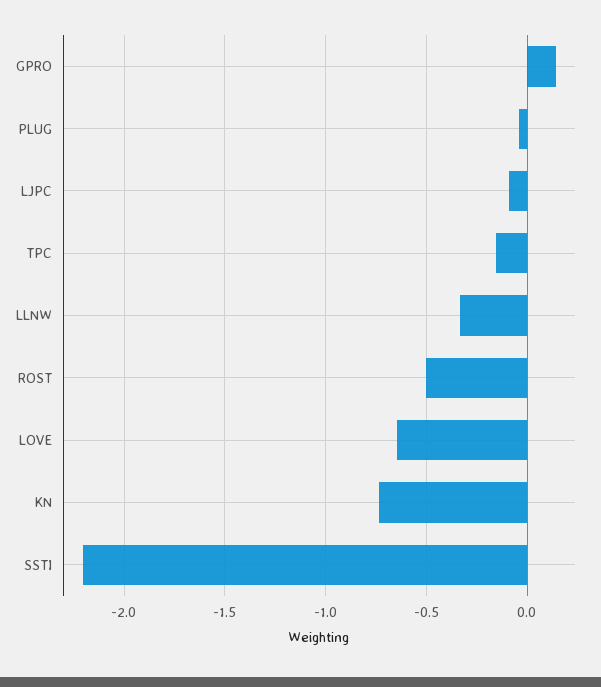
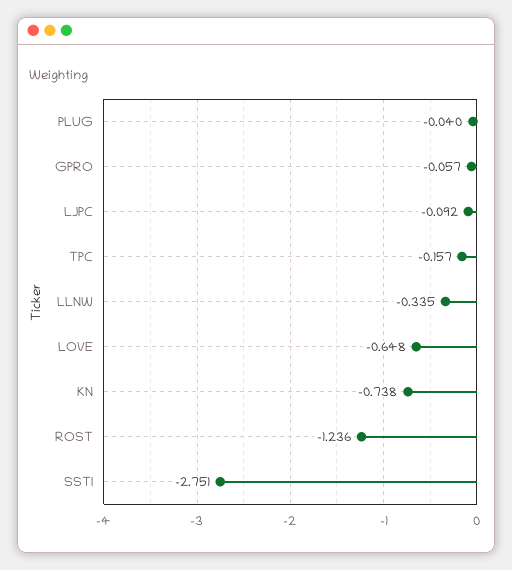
GPRO: 0.15 -> -0.057
ROST: -0.5 -> -1.236
SSTI: -2.2 -> -2.751

